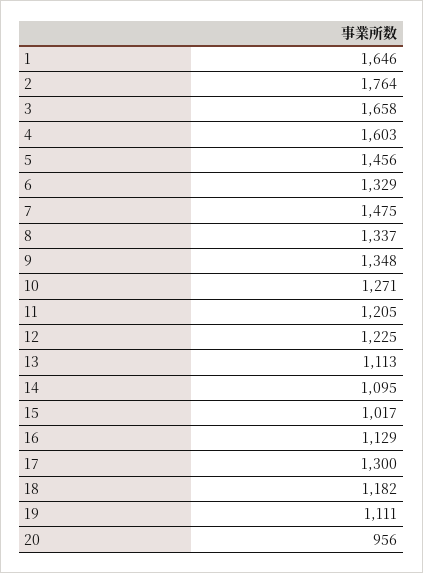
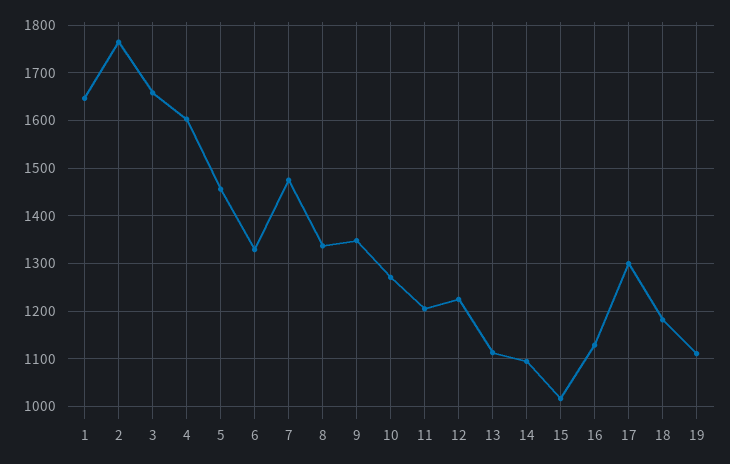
20: 956 -> none

